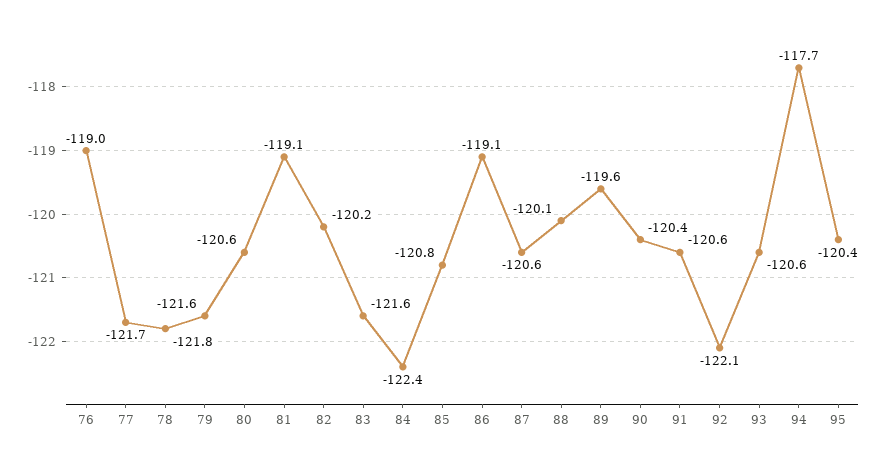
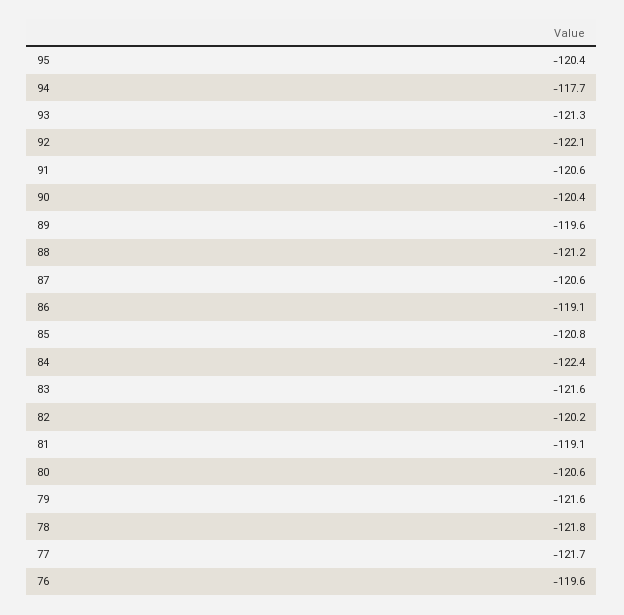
76: -119 -> -119.6
88: -120.1 -> -121.2
93: -120.6 -> -121.3

